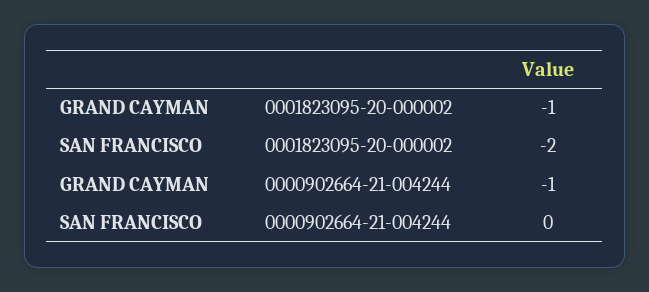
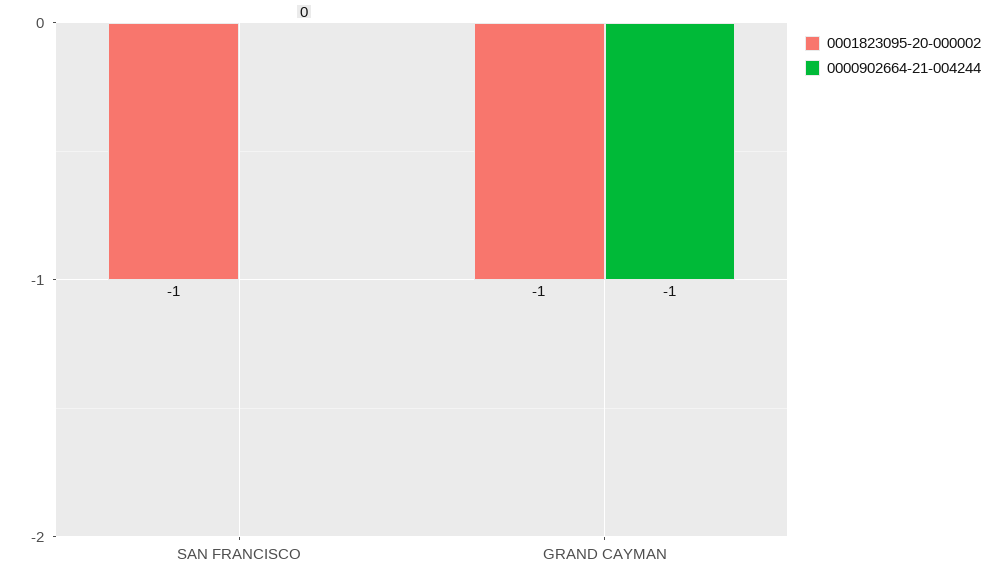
0001823095-20-000002, SAN FRANCISCO: -2 -> -1

